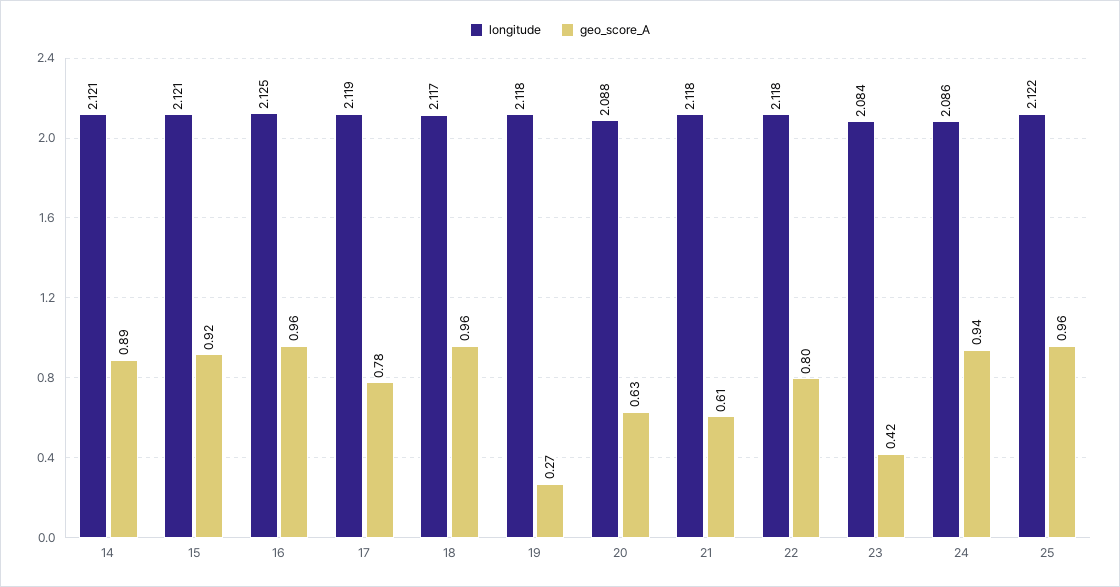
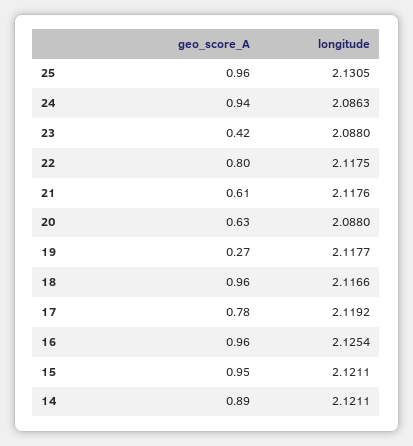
geo_score_A, 15: 0.92 -> 0.95
longitude, 23: 2.084 -> 2.088
longitude, 25: 2.122 -> 2.1305

